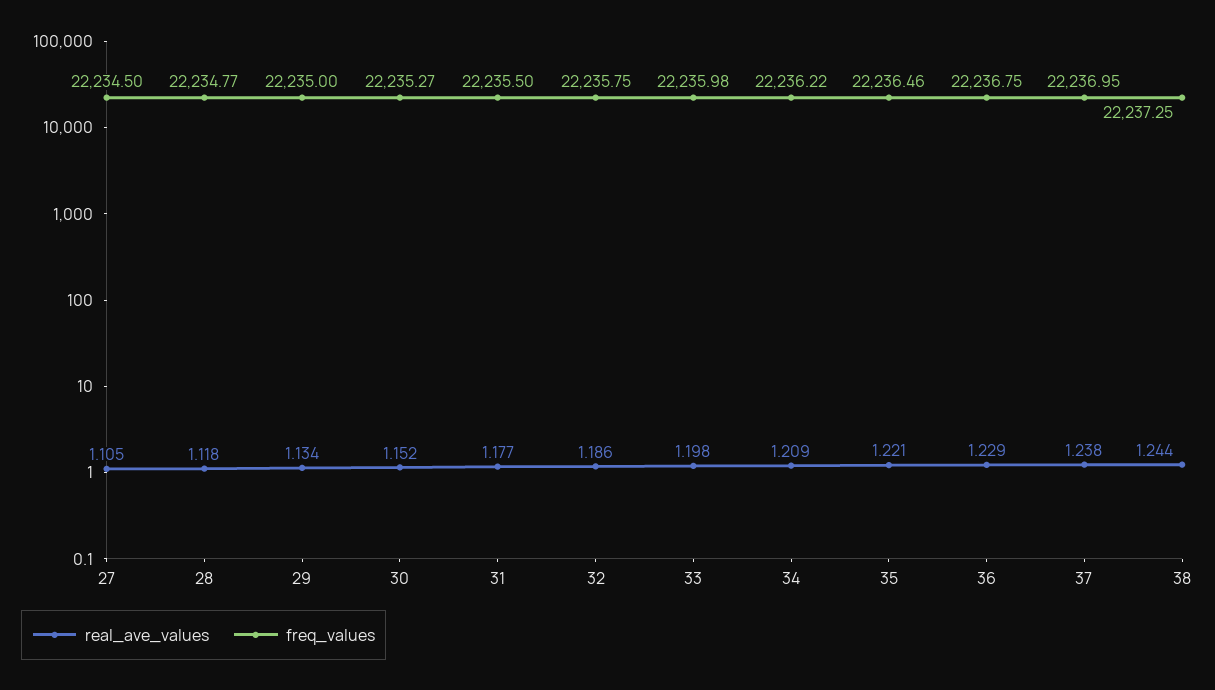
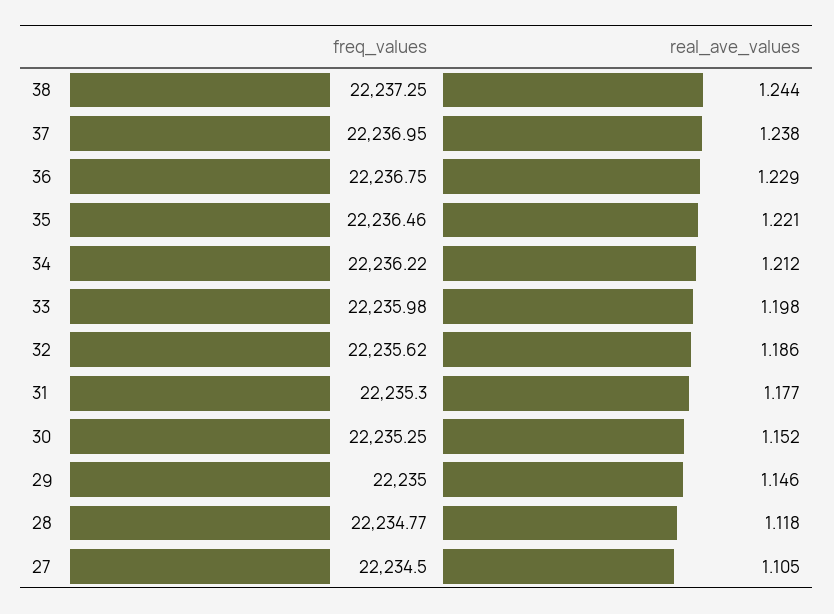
real_ave_values, 29: 1.134 -> 1.146
freq_values, 30: 22235.27 -> 22235.25
freq_values, 31: 22235.5 -> 22235.3
freq_values, 32: 22235.75 -> 22235.62
real_ave_values, 34: 1.209 -> 1.212

